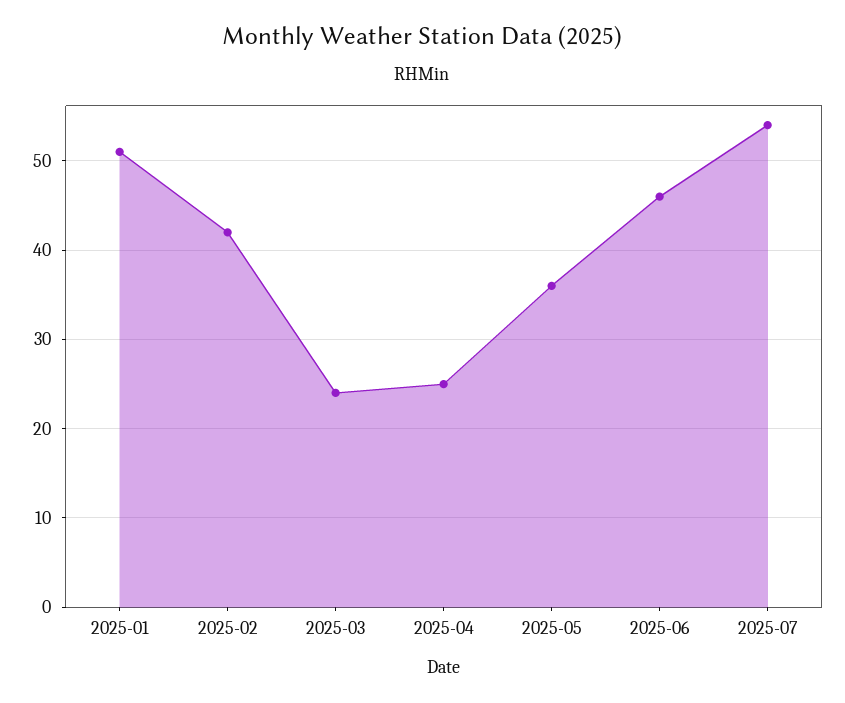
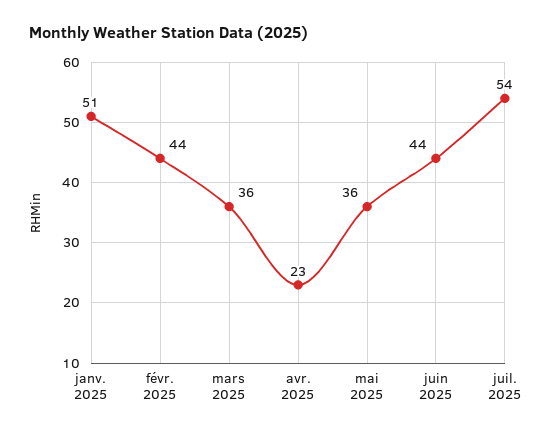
2025-02: 42 -> 44
2025-03: 24 -> 36
2025-04: 25 -> 23
2025-06: 46 -> 44

